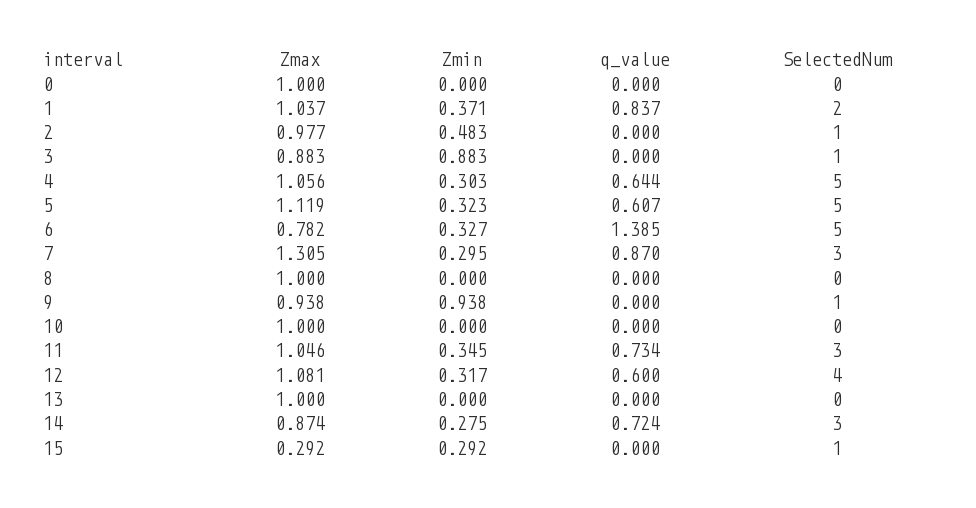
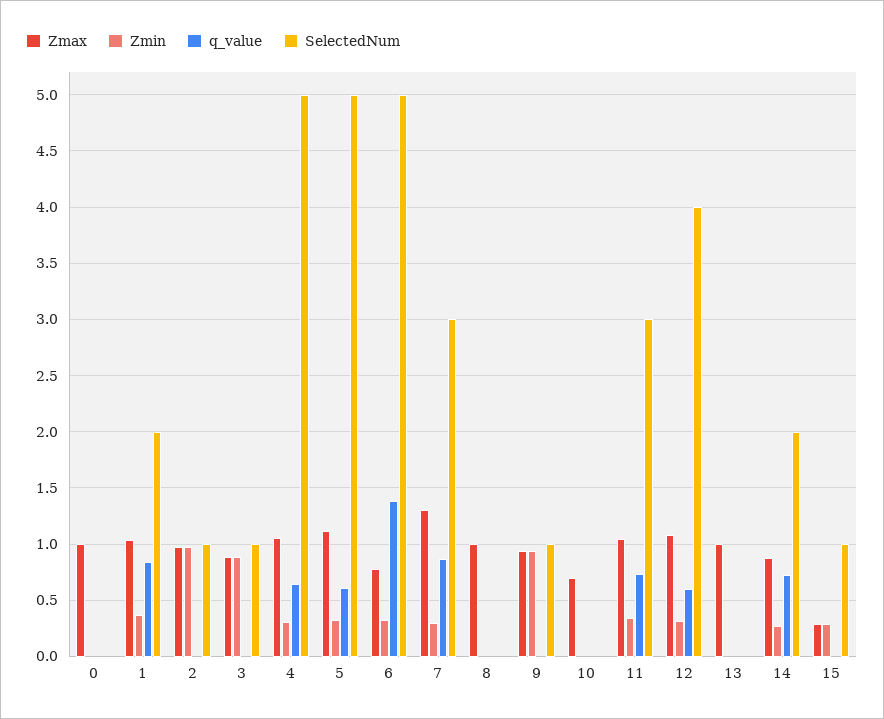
Zmin, 2: 0.483 -> 1
Zmax, 10: 1 -> 0.7
SelectedNum, 14: 3 -> 2

